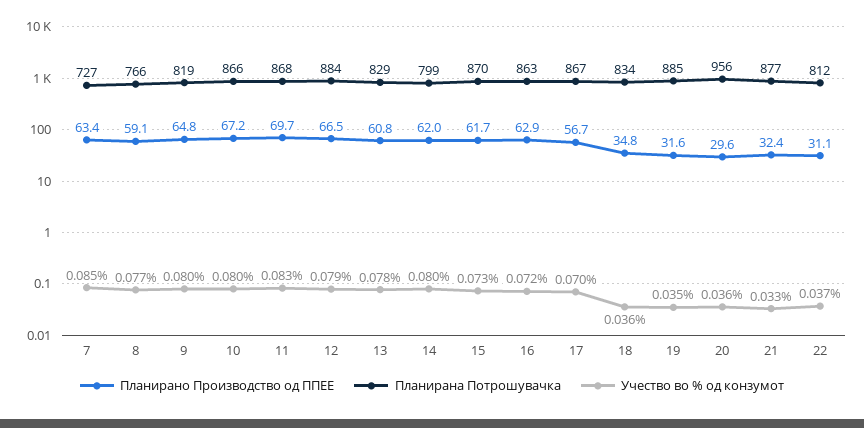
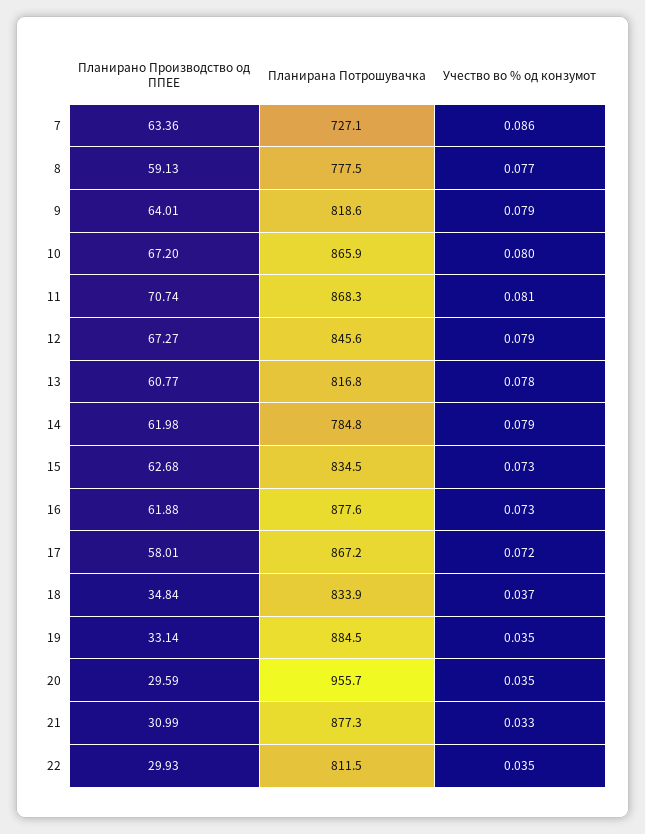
Учество во % од конзумот, 7: 0.085 -> 0.086
Планирана Потрошувачка, 8: 766 -> 777.5
Планирано Производство од ППЕЕ, 9: 64.8 -> 64.01
Учество во % од конзумот, 9: 0.08 -> 0.079
Планирано Производство од ППЕЕ, 11: 69.7 -> 70.74
Учество во % од конзумот, 11: 0.083 -> 0.081
Планирано Производство од ППЕЕ, 12: 66.5 -> 67.27
Планирана Потрошувачка, 12: 884 -> 845.6
Планирана Потрошувачка, 13: 829 -> 816.8
Планирана Потрошувачка, 14: 799 -> 784.8
Учество во % од конзумот, 14: 0.08 -> 0.079
Планирано Производство од ППЕЕ, 15: 61.7 -> 62.68
Планирана Потрошувачка, 15: 870 -> 834.5
Планирано Производство од ППЕЕ, 16: 62.9 -> 61.88
Планирана Потрошувачка, 16: 863 -> 877.6
Учество во % од конзумот, 16: 0.072 -> 0.073
Планирано Производство од ППЕЕ, 17: 56.7 -> 58.01
Учество во % од конзумот, 17: 0.07 -> 0.072
Учество во % од конзумот, 18: 0.036 -> 0.037
Планирано Производство од ППЕЕ, 19: 31.6 -> 33.14
Учество во % од конзумот, 20: 0.036 -> 0.035
Планирано Производство од ППЕЕ, 21: 32.4 -> 30.99
Планирано Производство од ППЕЕ, 22: 31.1 -> 29.93
Учество во % од конзумот, 22: 0.037 -> 0.035

